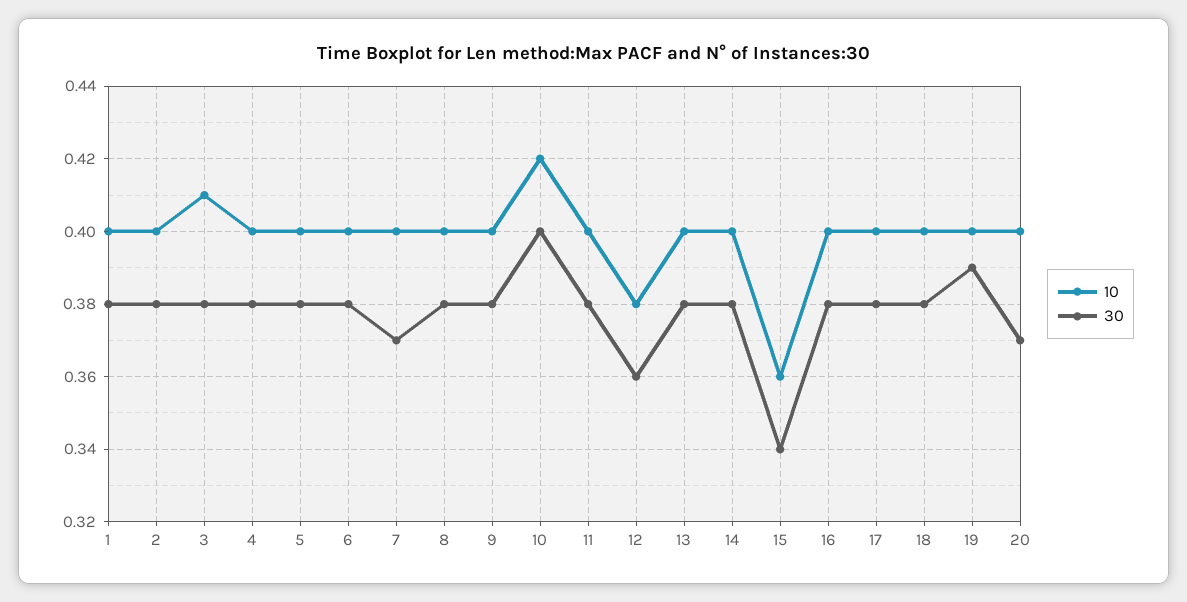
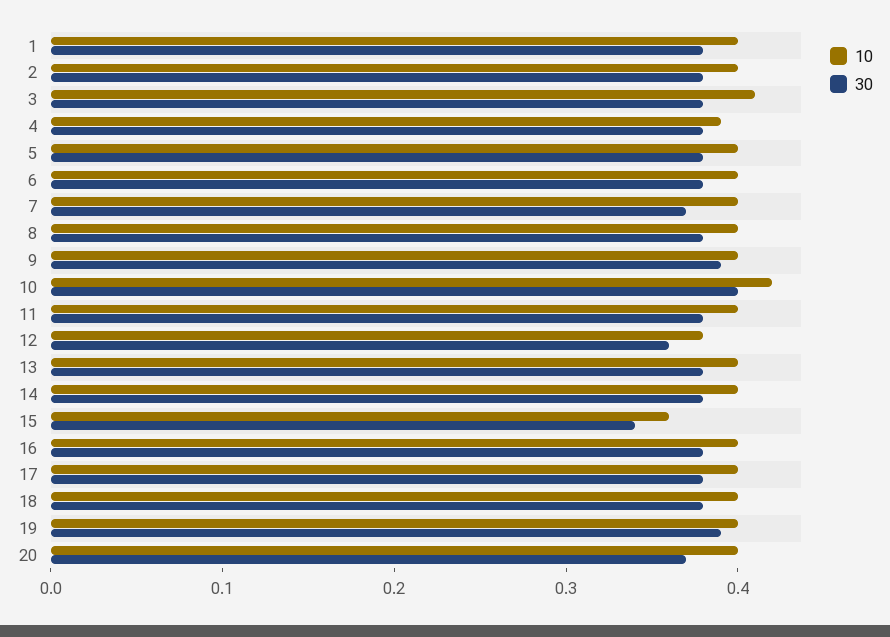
10, 4: 0.4 -> 0.39
30, 9: 0.38 -> 0.39

